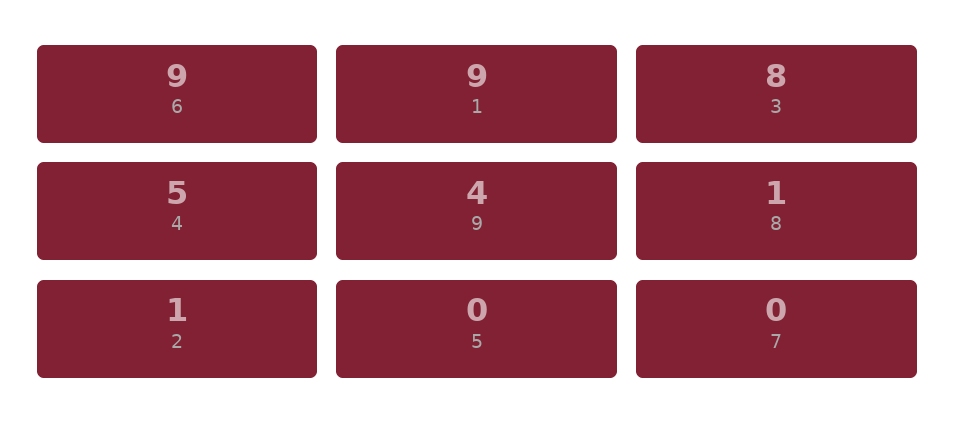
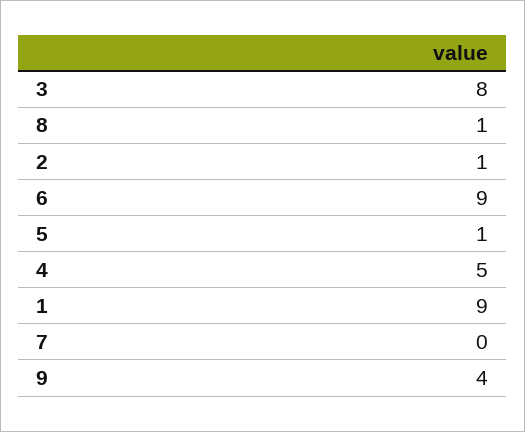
5: 0 -> 1

